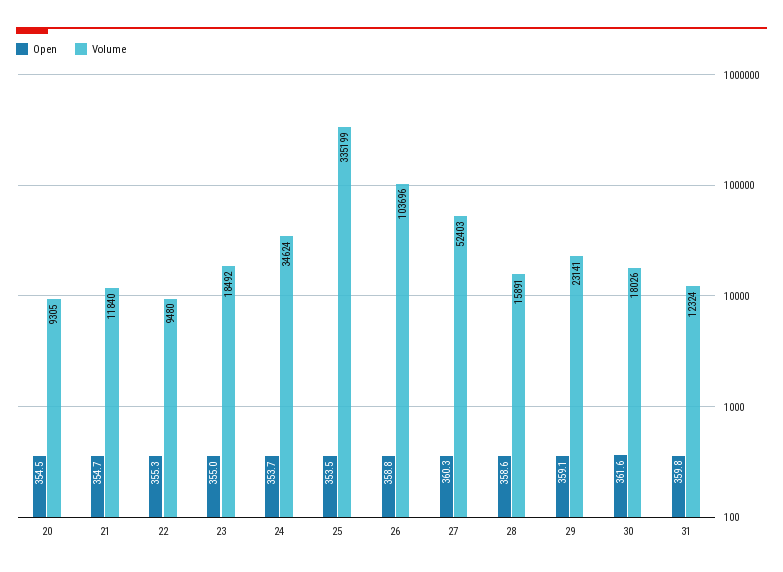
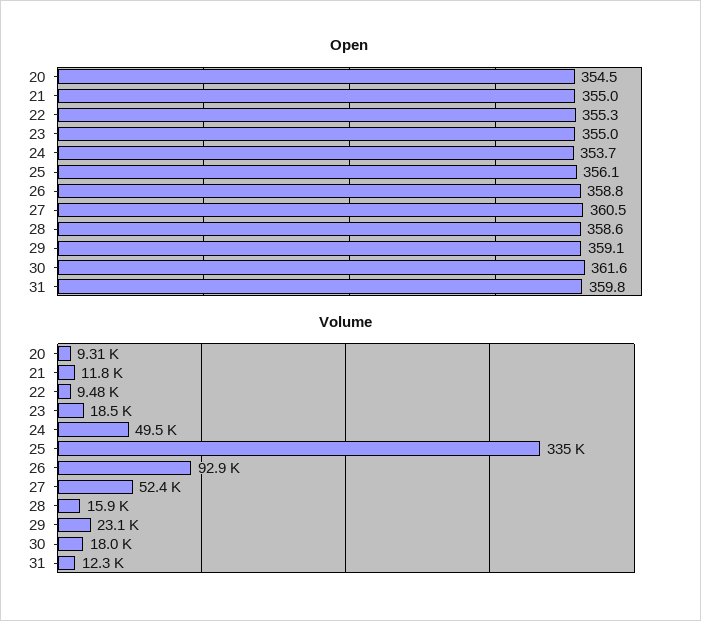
Open, 21: 354.7 -> 355
Volume, 24: 34624 -> 49500
Open, 25: 353.5 -> 356.1
Volume, 26: 103696 -> 92900
Open, 27: 360.3 -> 360.5

